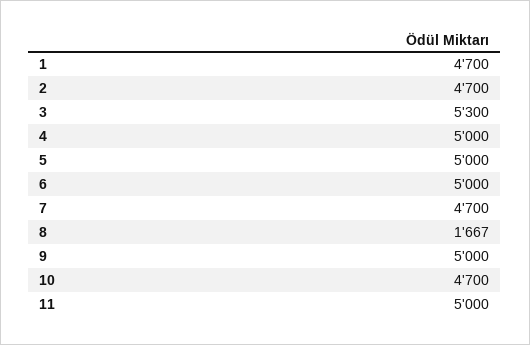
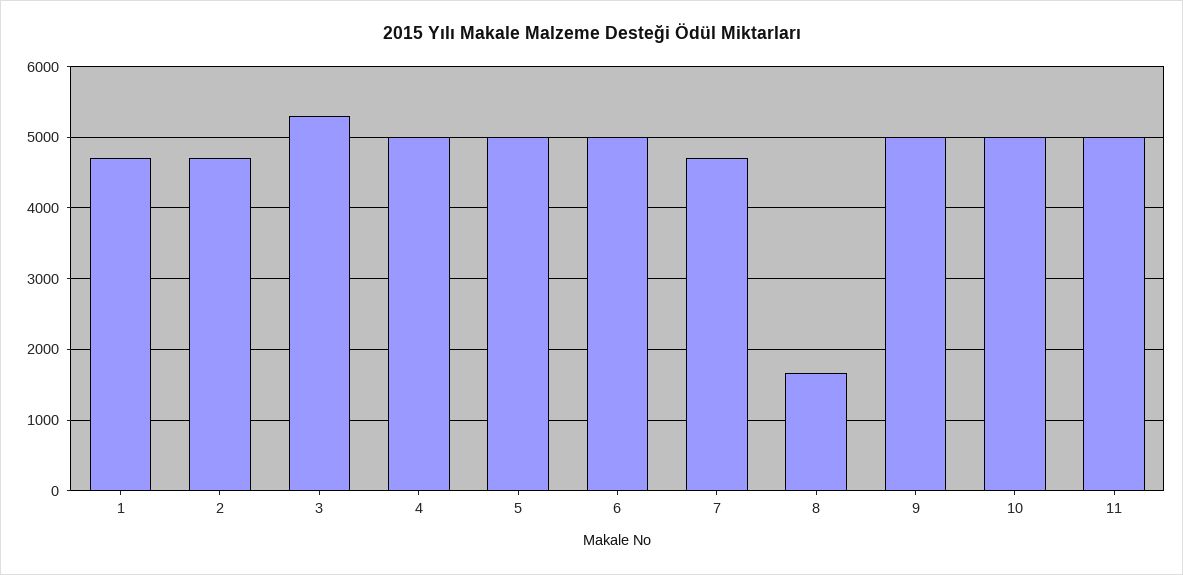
10: 4700 -> 5000

